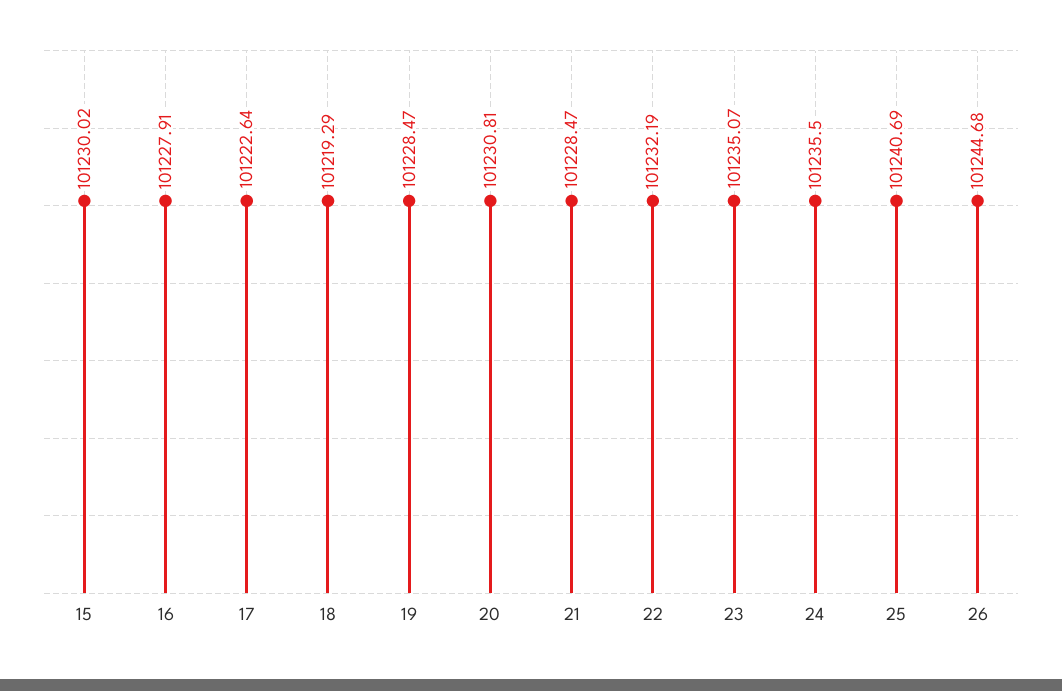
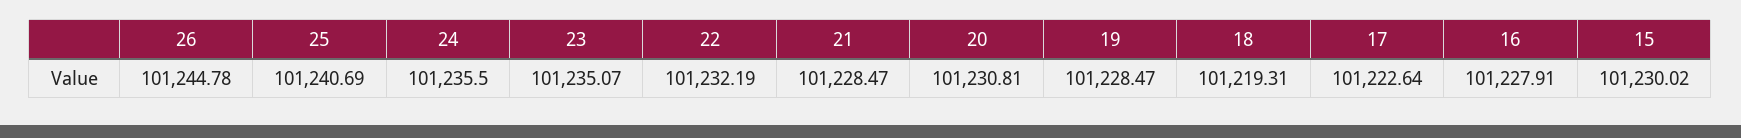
18: 101219.29 -> 101219.31
26: 101244.68 -> 101244.78

